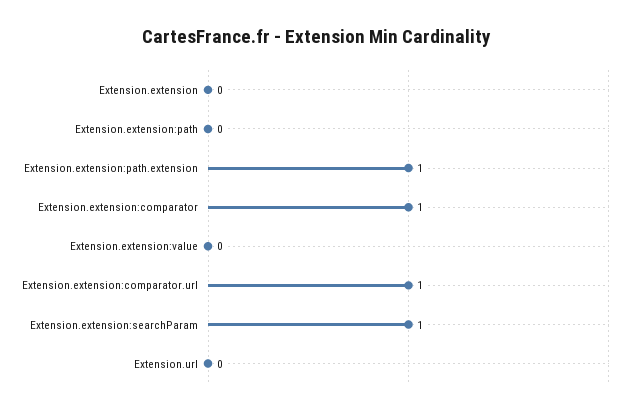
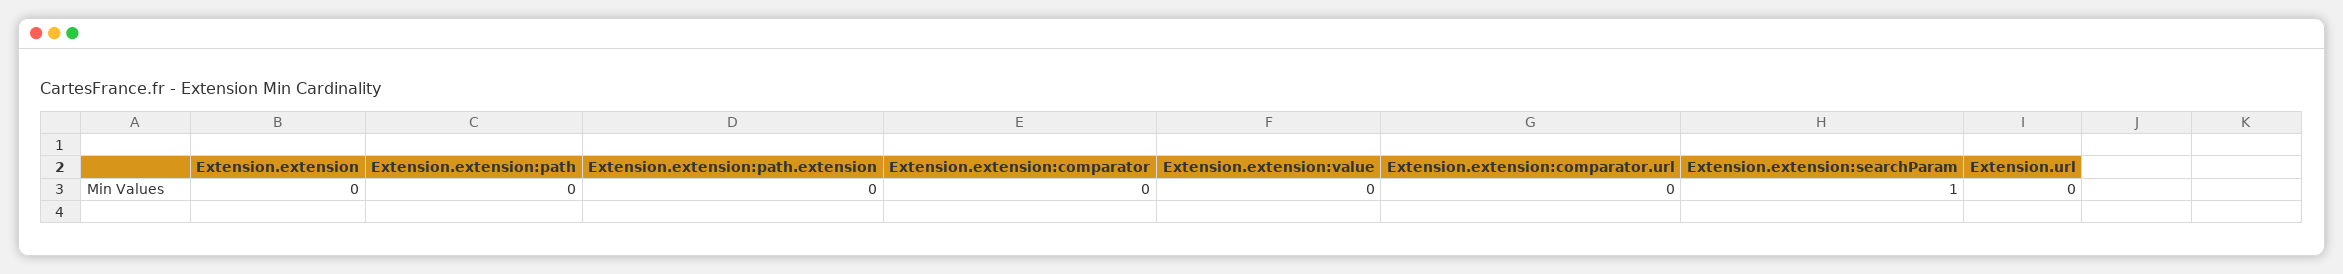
Extension.extension:path.extension: 1 -> 0
Extension.extension:comparator: 1 -> 0
Extension.extension:comparator.url: 1 -> 0

